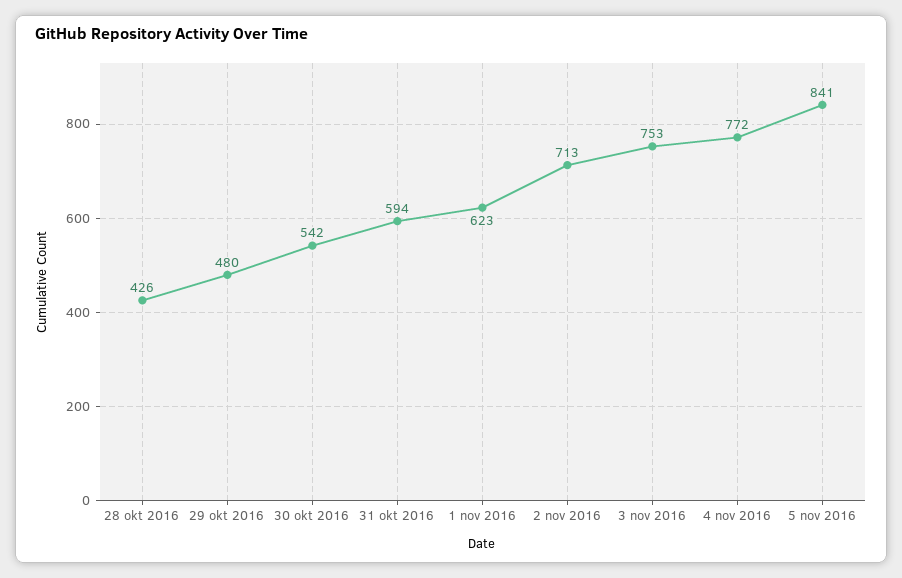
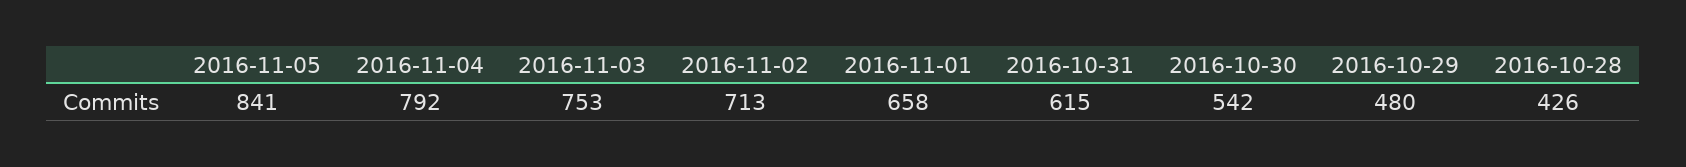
31 okt 2016: 594 -> 615
1 nov 2016: 623 -> 658
4 nov 2016: 772 -> 792

